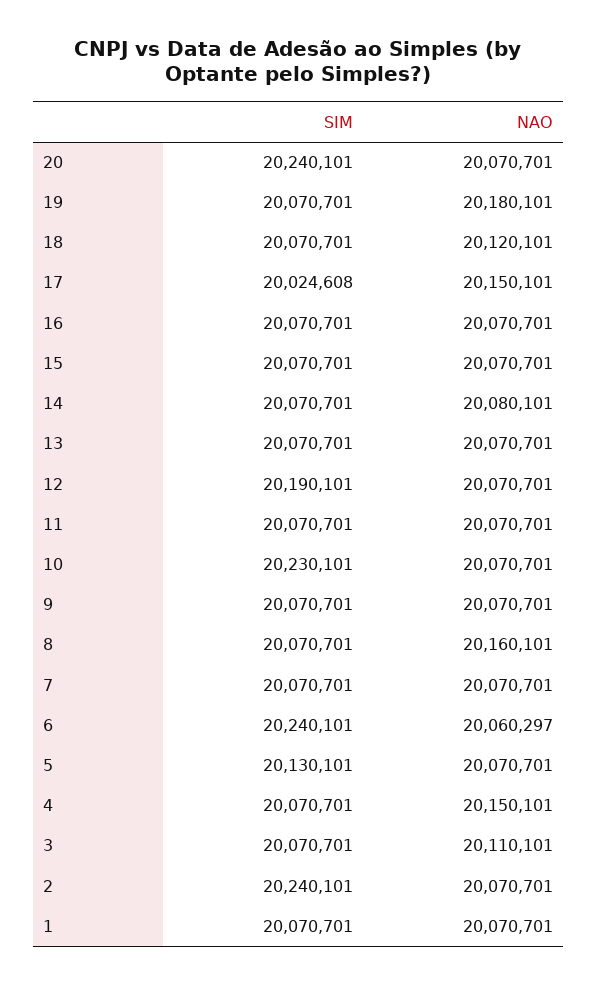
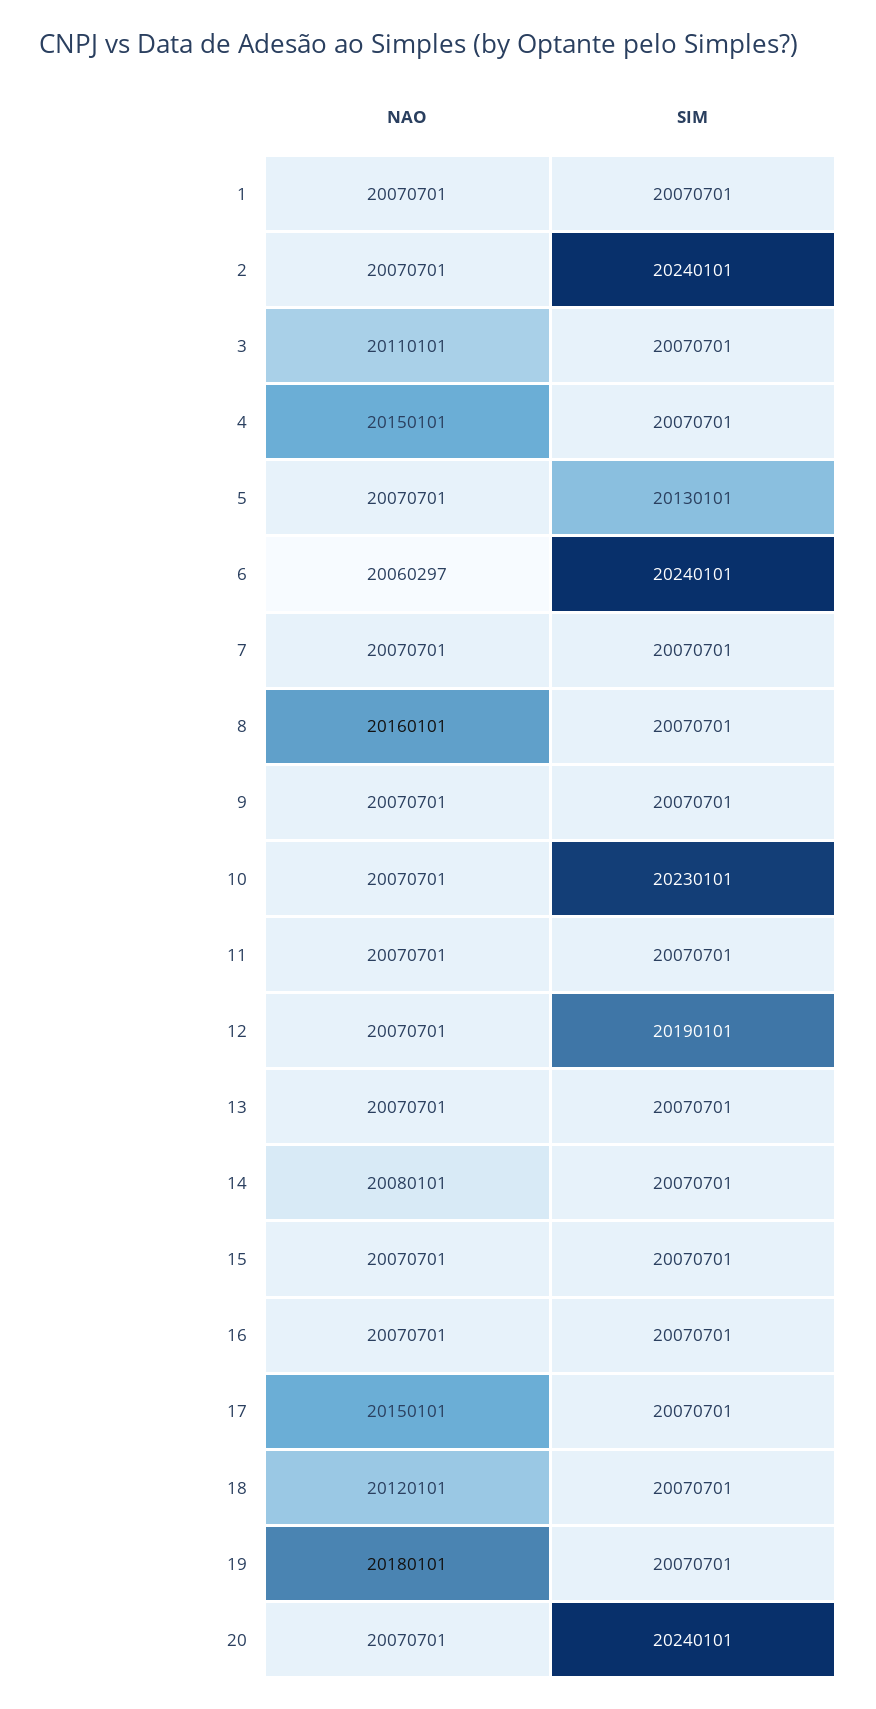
SIM, 17: 20024608 -> 20070701

